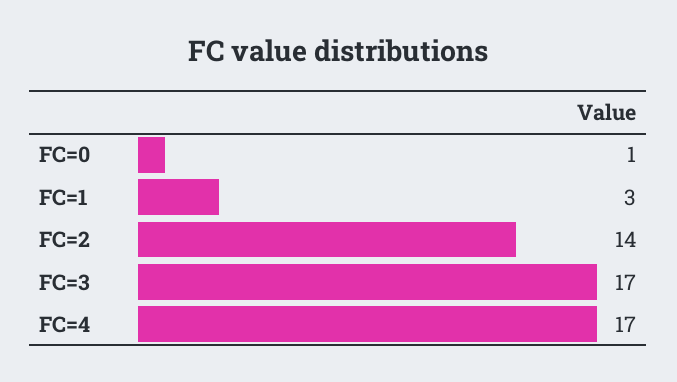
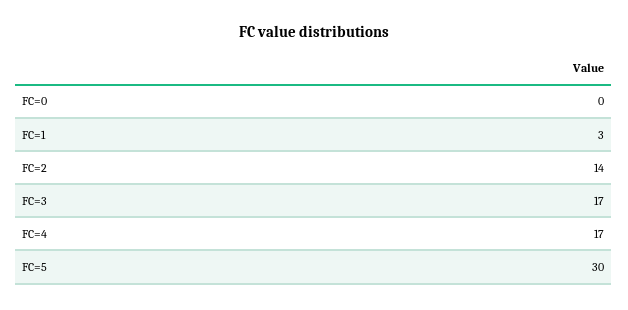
FC=0: 1 -> 0
FC=5: none -> 30

